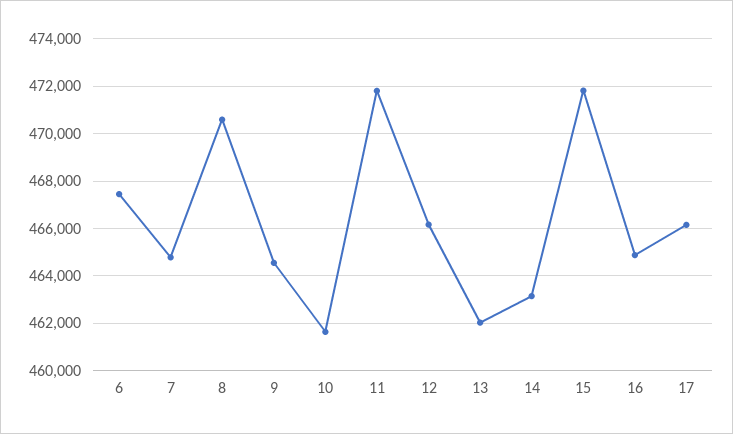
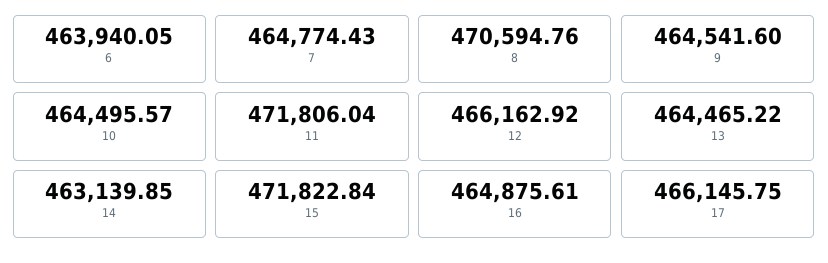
6: 467500 -> 463940.05
10: 461500 -> 464495.57
13: 462000 -> 464465.22

